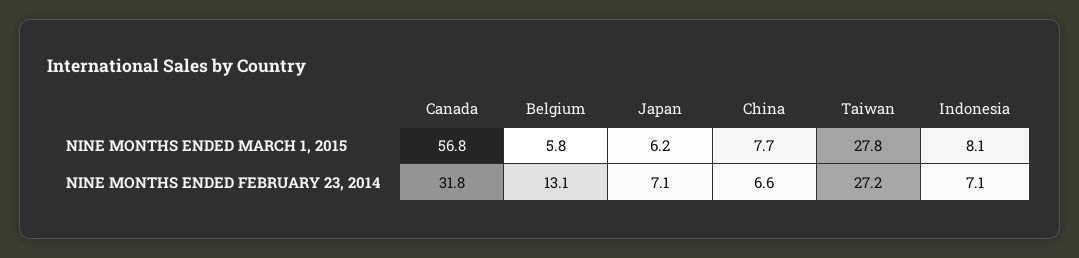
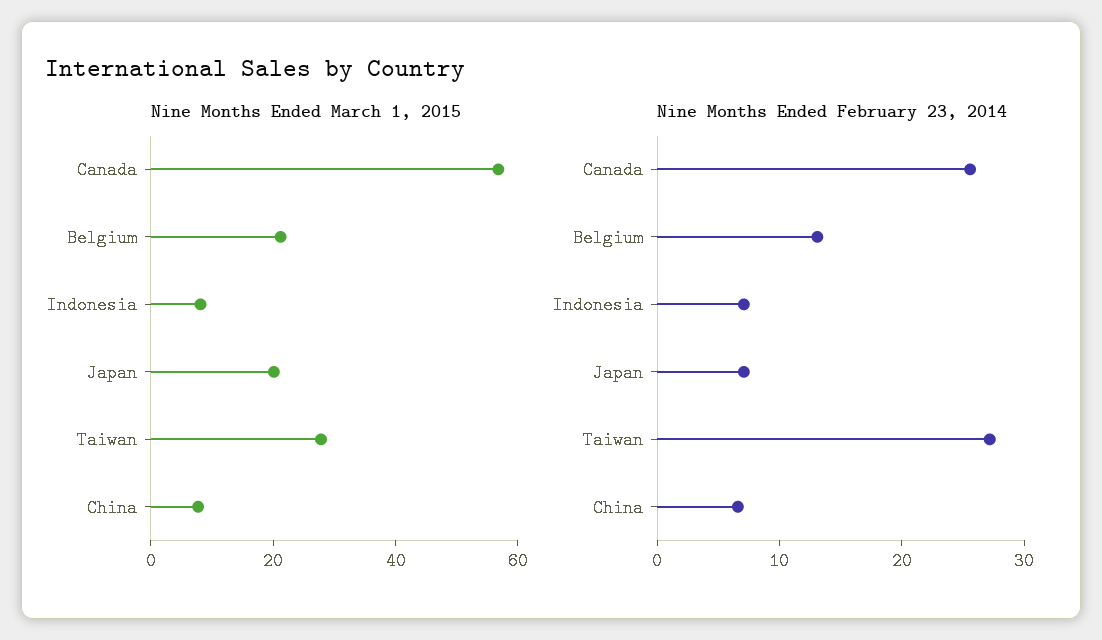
NINE MONTHS ENDED MARCH 1, 2015, Belgium: 5.8 -> 20
NINE MONTHS ENDED MARCH 1, 2015, Japan: 6.2 -> 20
NINE MONTHS ENDED FEBRUARY 23, 2014, Canada: 31.8 -> 26

